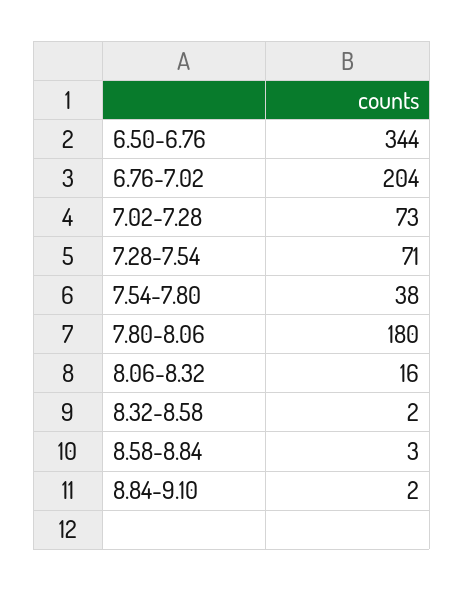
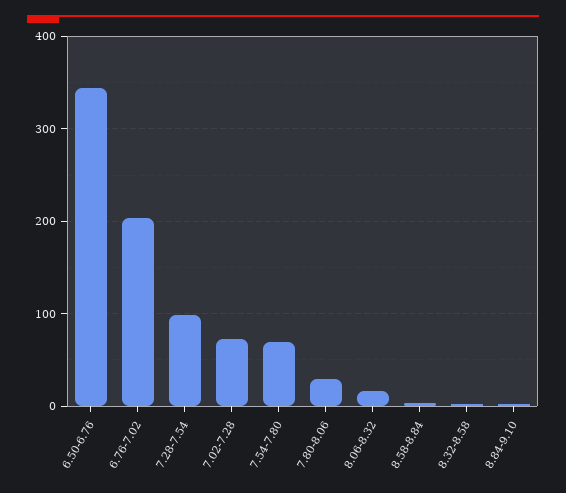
7.28-7.54: 71 -> 100
7.54-7.80: 38 -> 70
7.80-8.06: 180 -> 30

